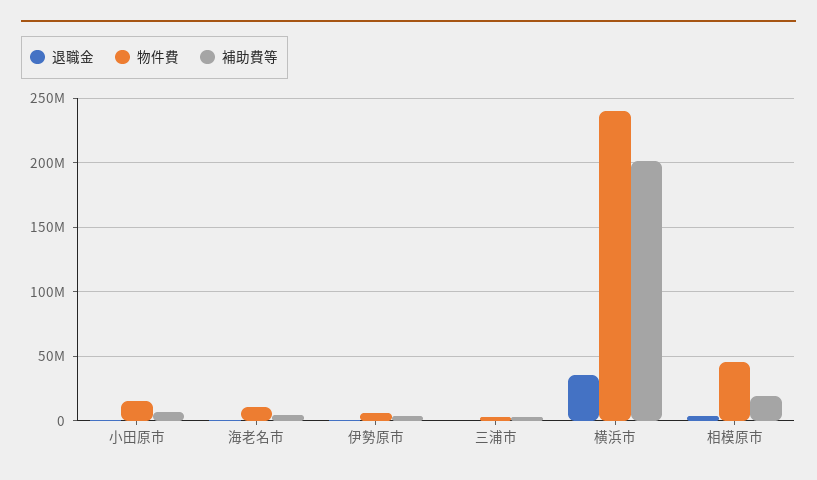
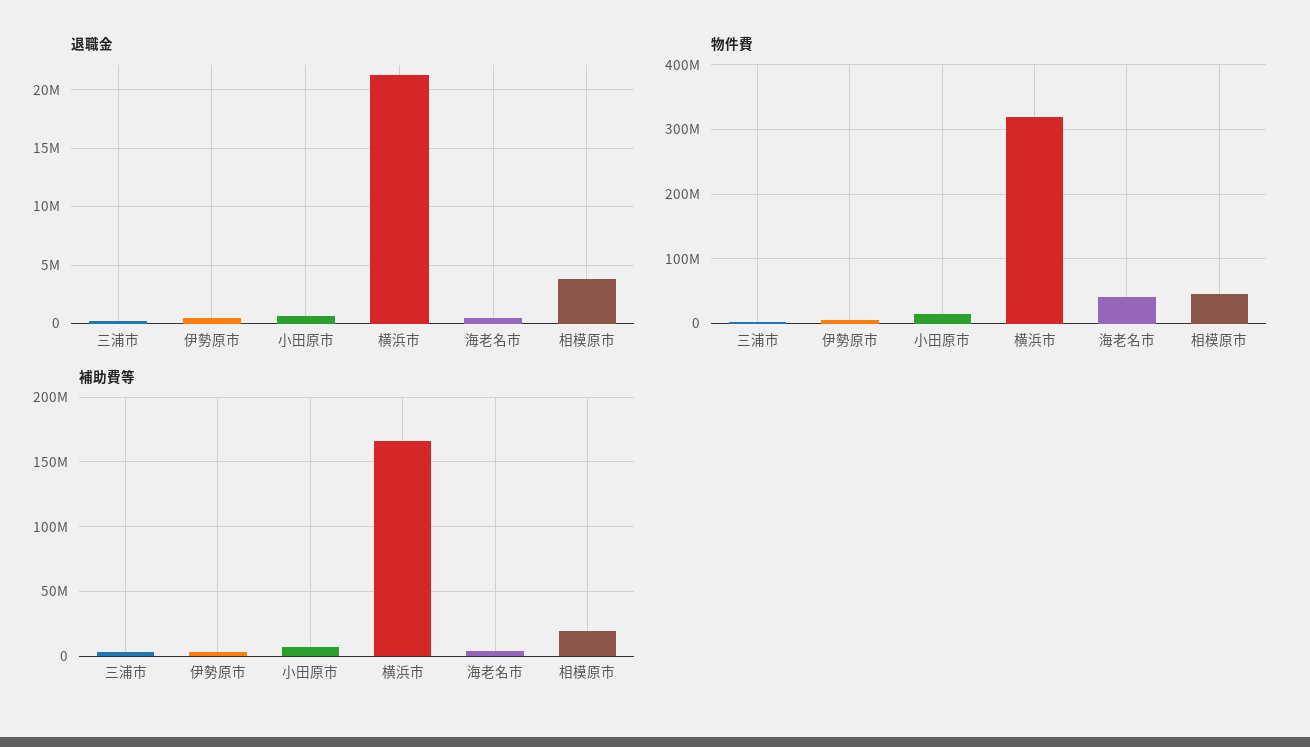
物件費, 海老名市: 10000000 -> 40000000
退職金, 横浜市: 35000000 -> 21000000
物件費, 横浜市: 240000000 -> 320000000
補助費等, 横浜市: 200000000 -> 165000000

